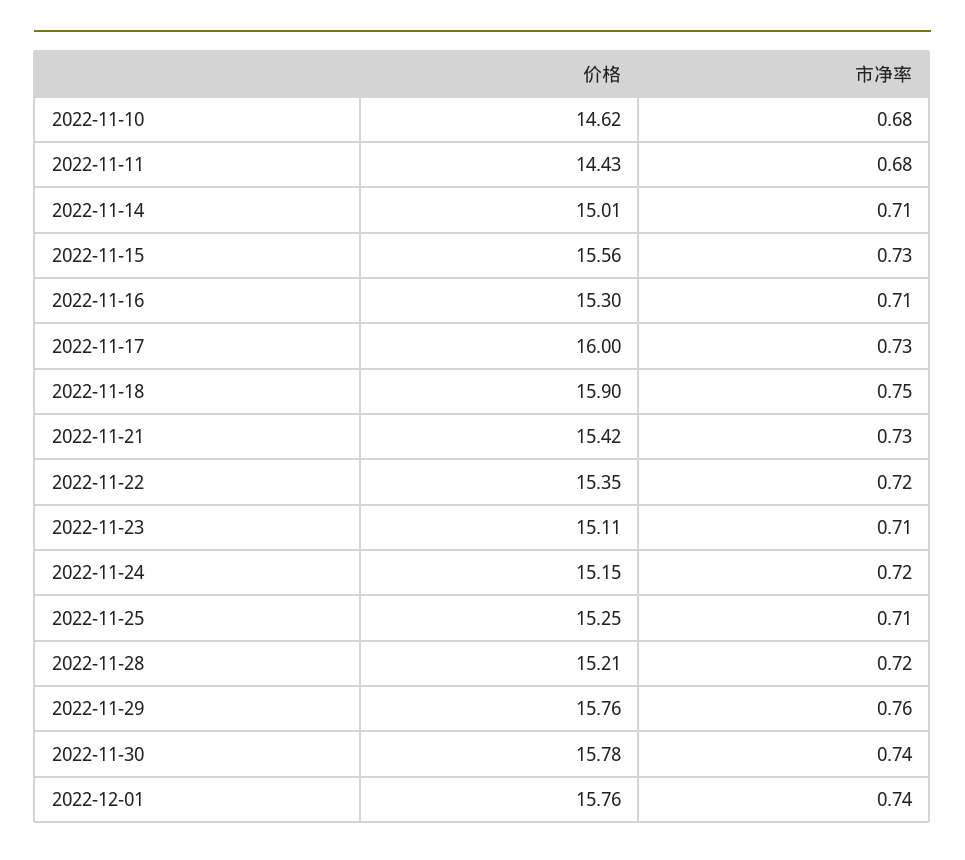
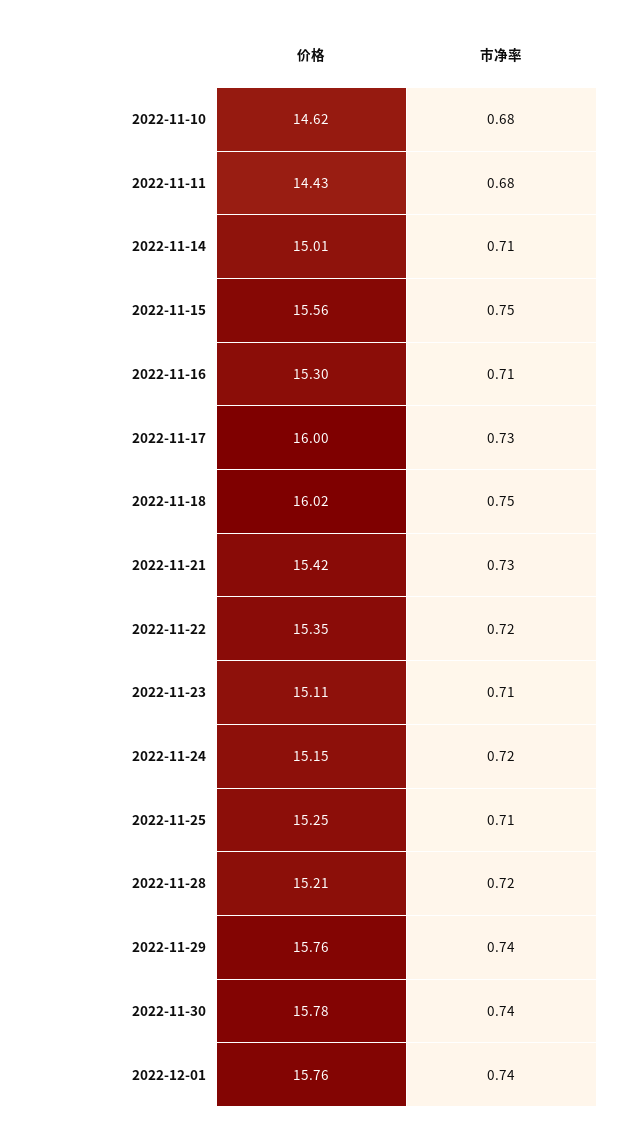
市净率, 2022-11-15: 0.73 -> 0.75
价格, 2022-11-18: 15.9 -> 16.02
市净率, 2022-11-29: 0.76 -> 0.74

